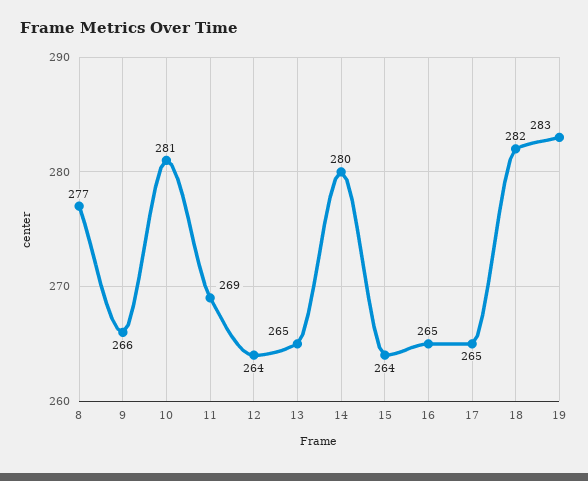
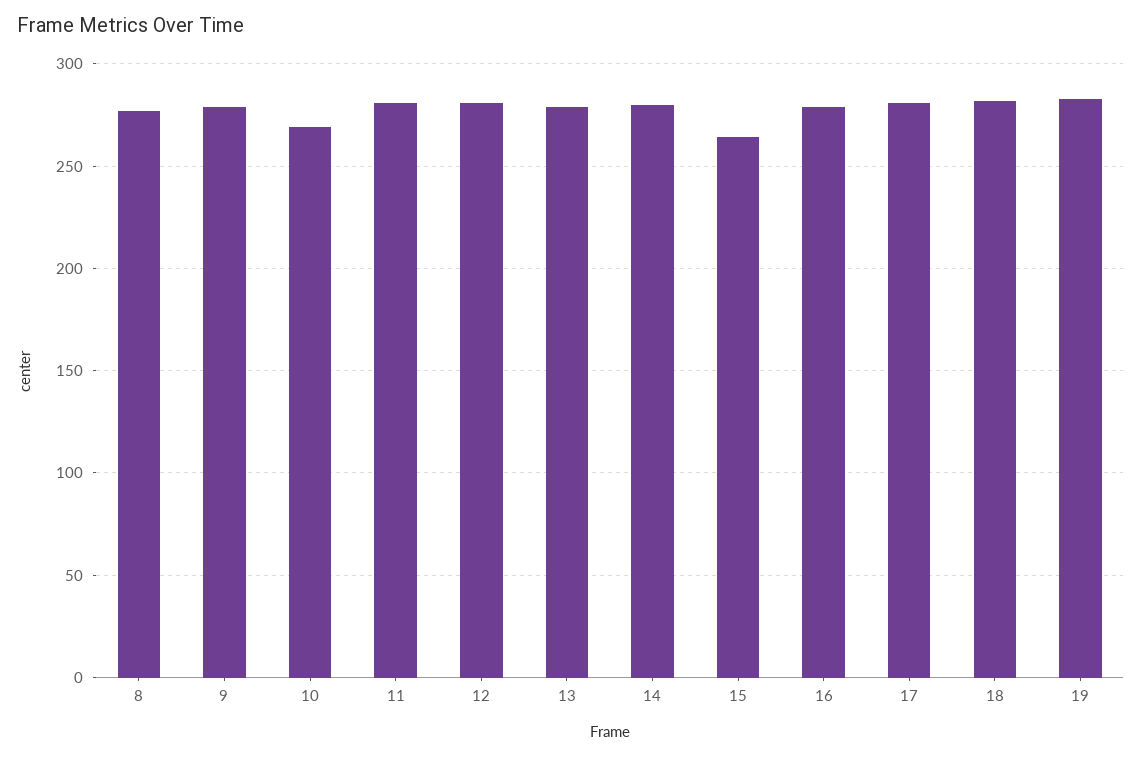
9: 266 -> 280
10: 281 -> 270
11: 269 -> 280
12: 264 -> 280
13: 265 -> 280
16: 265 -> 280
17: 265 -> 280

